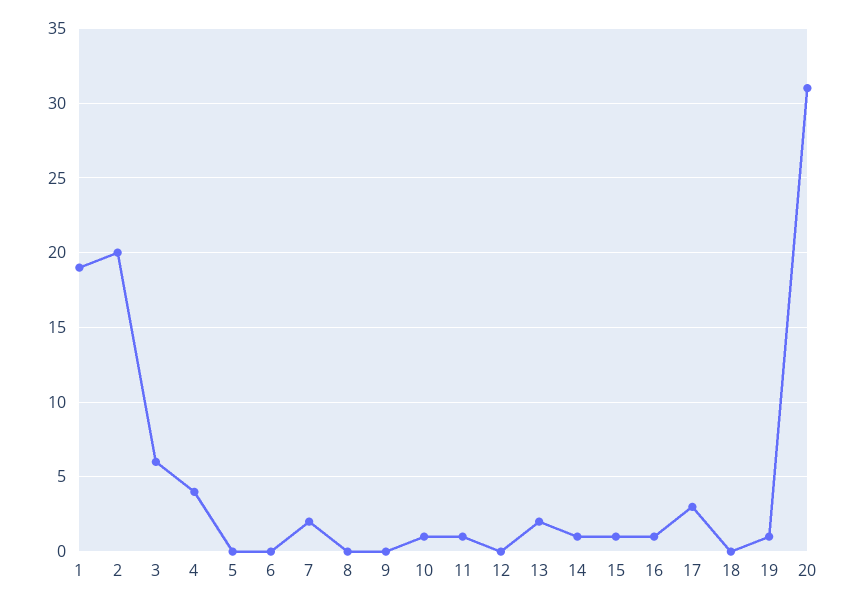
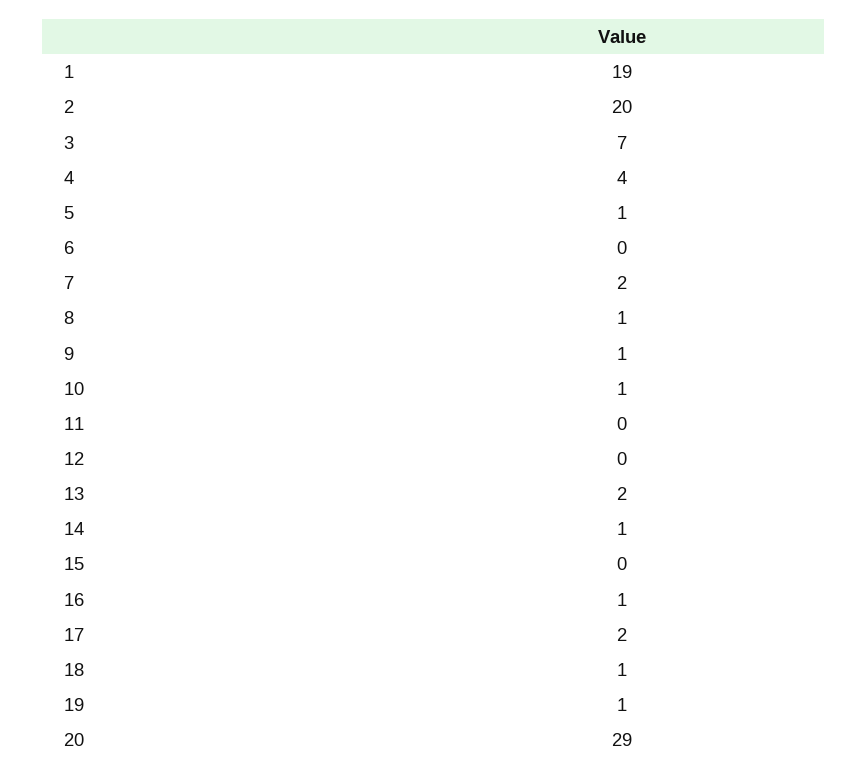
3: 6 -> 7
5: 0 -> 1
8: 0 -> 1
9: 0 -> 1
11: 1 -> 0
15: 1 -> 0
17: 3 -> 2
18: 0 -> 1
20: 31 -> 29

